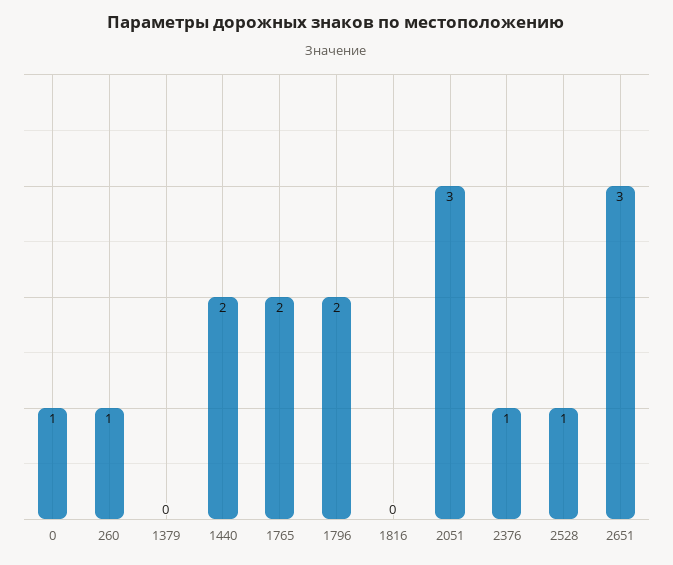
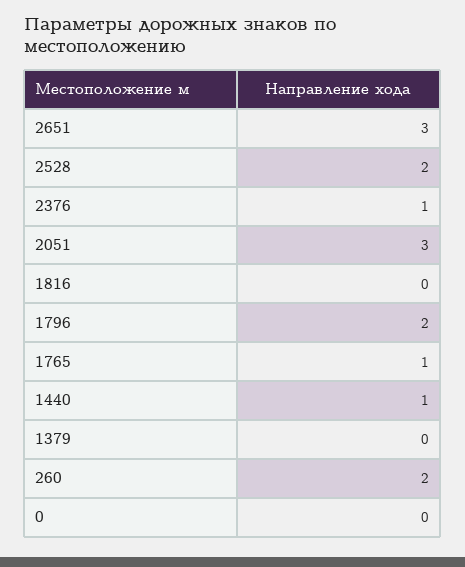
0: 1 -> 0
260: 1 -> 2
1440: 2 -> 1
1765: 2 -> 1
2528: 1 -> 2

